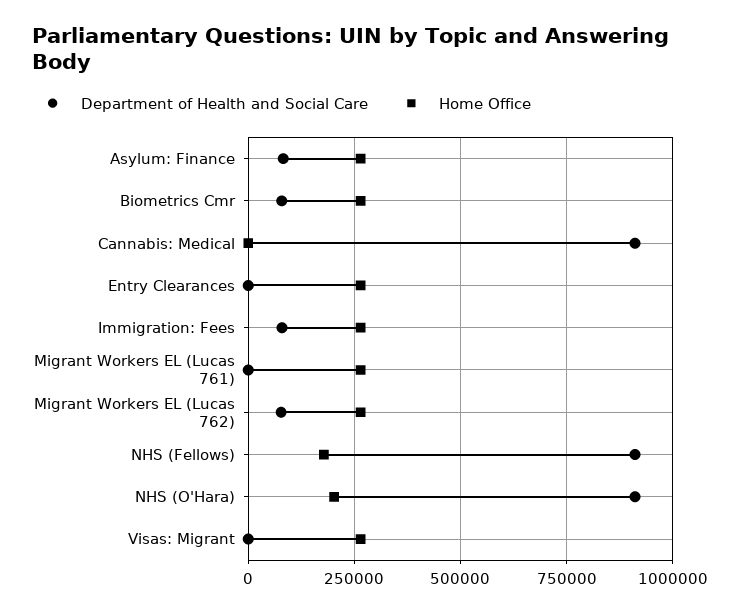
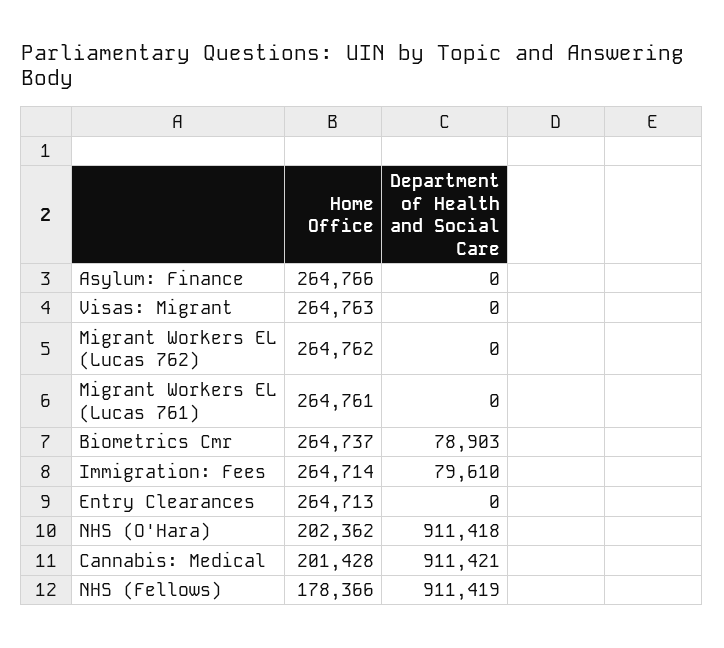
Department of Health and Social Care, Asylum: Finance: 75000 -> 0
Home Office, Cannabis: Medical: 0 -> 201428
Department of Health and Social Care, Migrant Workers EL (Lucas 762): 75000 -> 0

